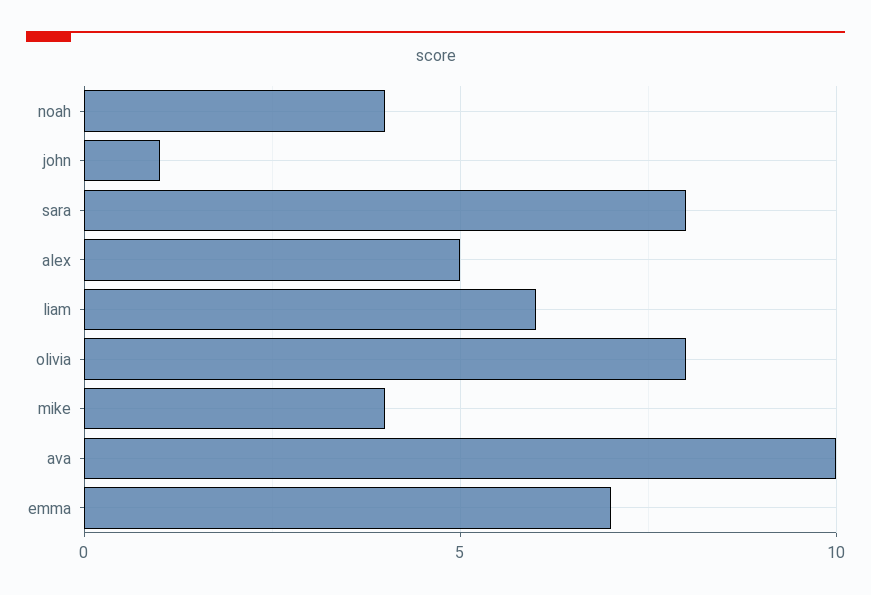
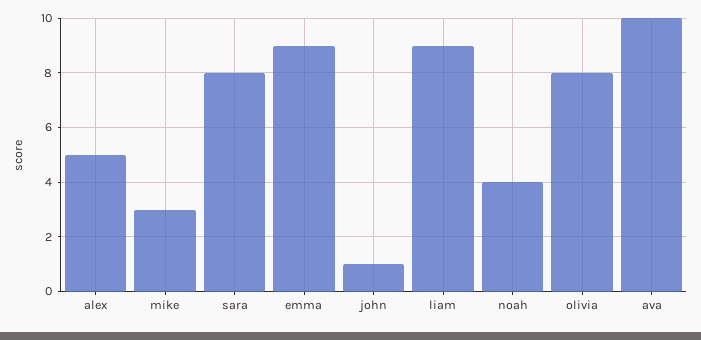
liam: 6 -> 9
mike: 4 -> 3
emma: 7 -> 9

